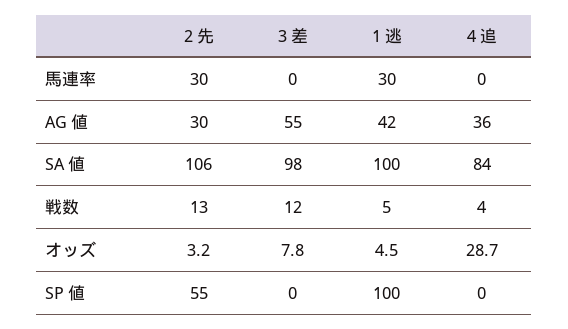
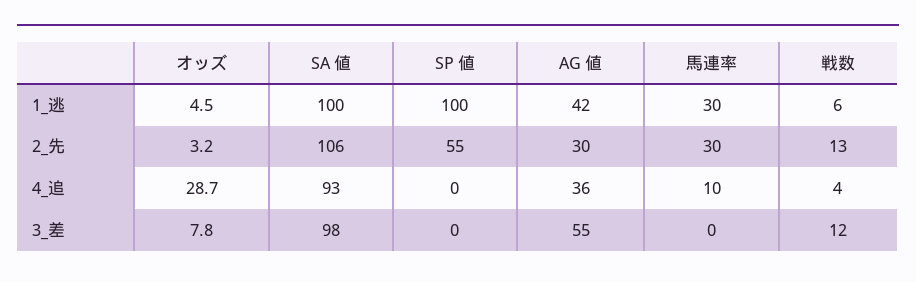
4 追, 馬連率: 0 -> 10
4 追, SA 値: 84 -> 93
1 逃, 戦数: 5 -> 6

